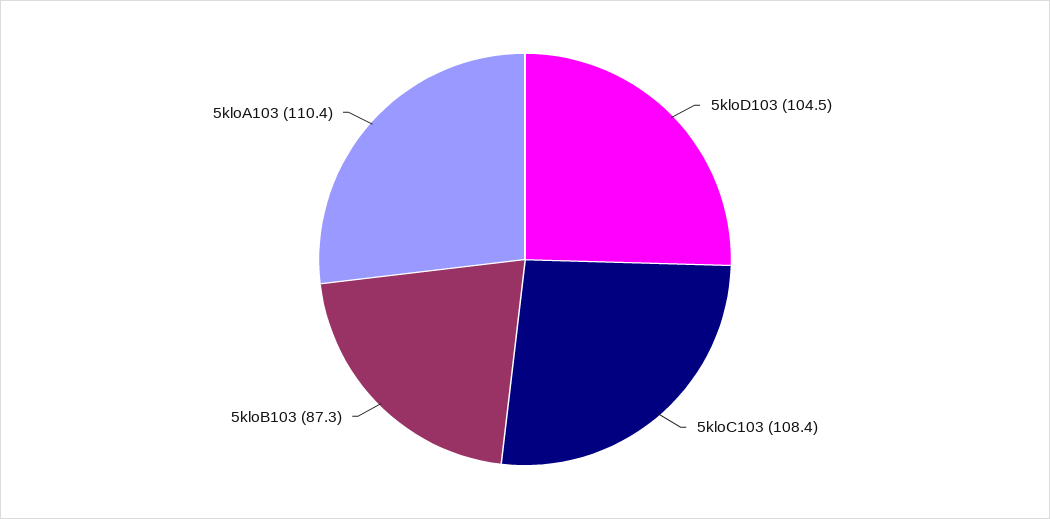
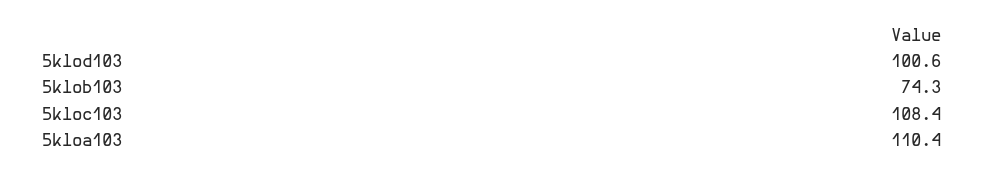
5kloD103: 104.5 -> 100.6
5kloB103: 87.3 -> 74.3

